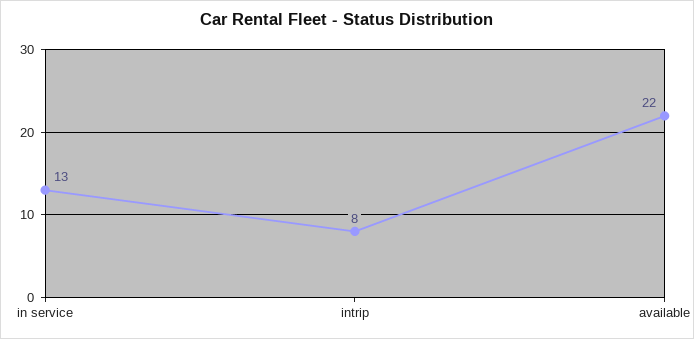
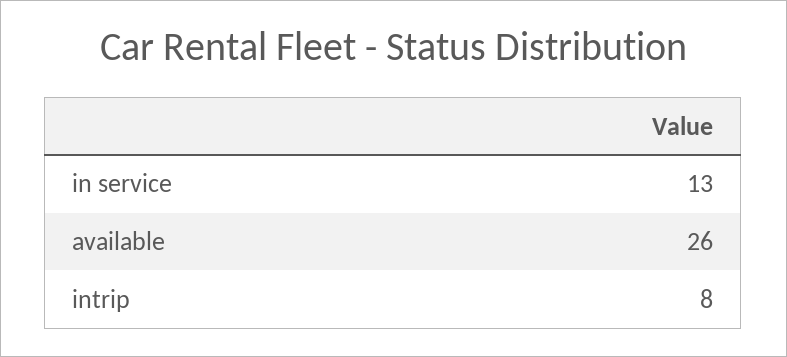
available: 22 -> 26

